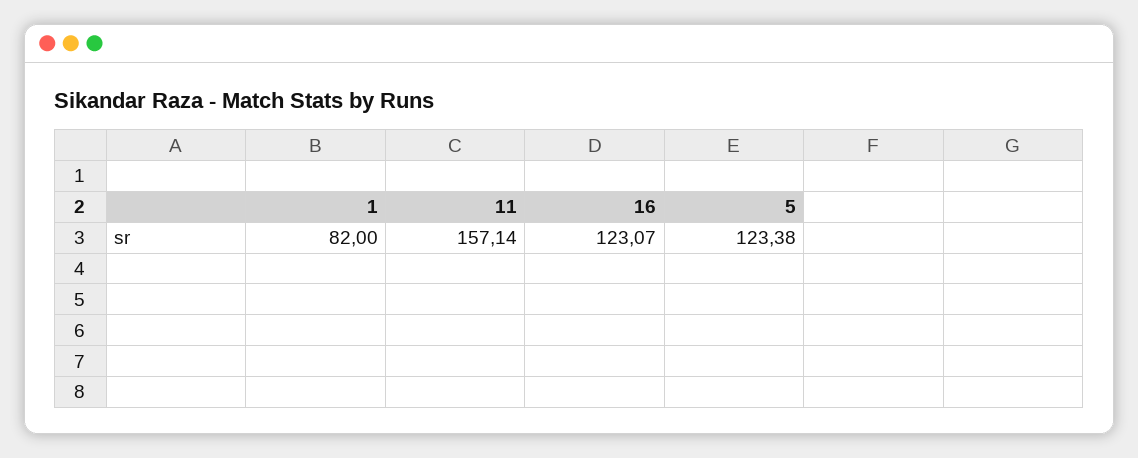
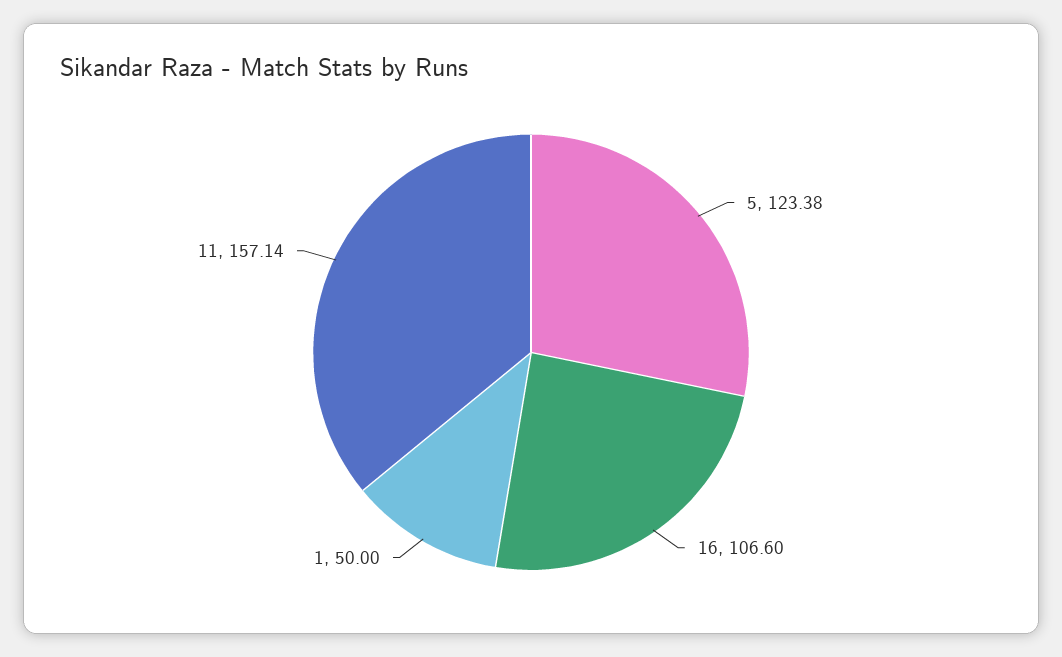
1: 82 -> 50
16: 123.07 -> 106.6

